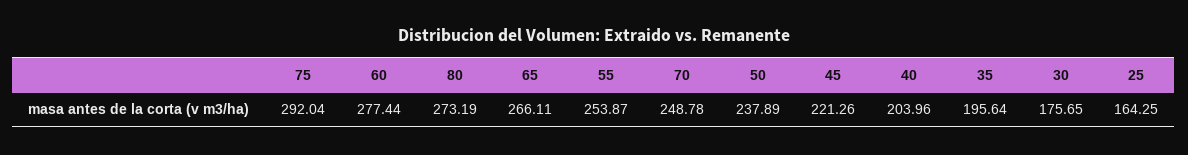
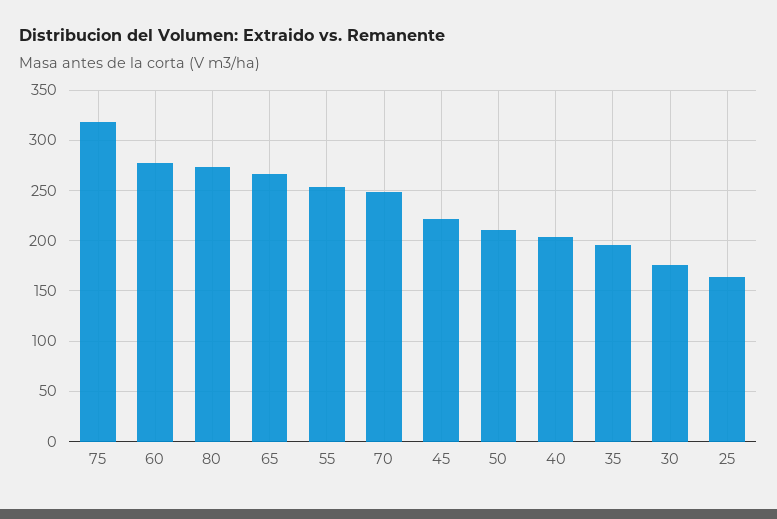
75: 292.04 -> 320
50: 237.89 -> 210

